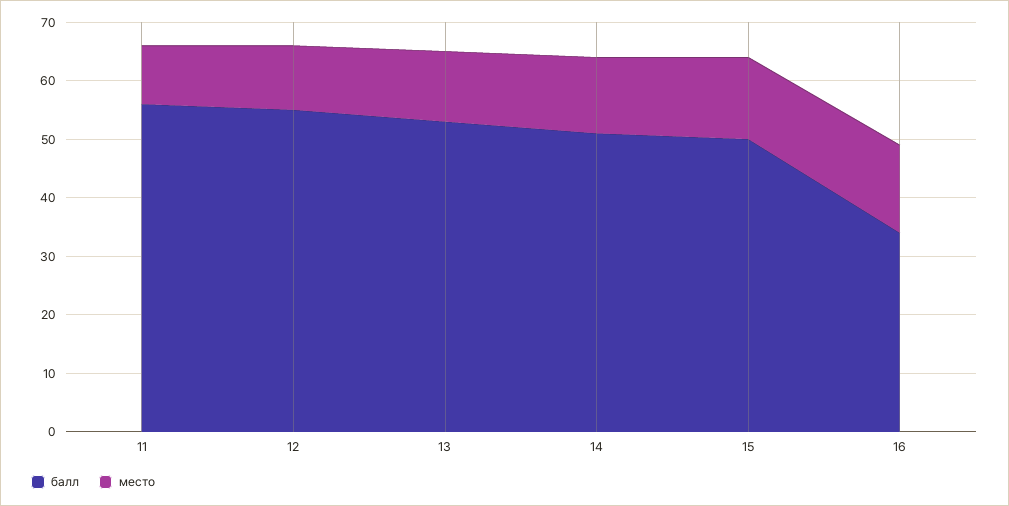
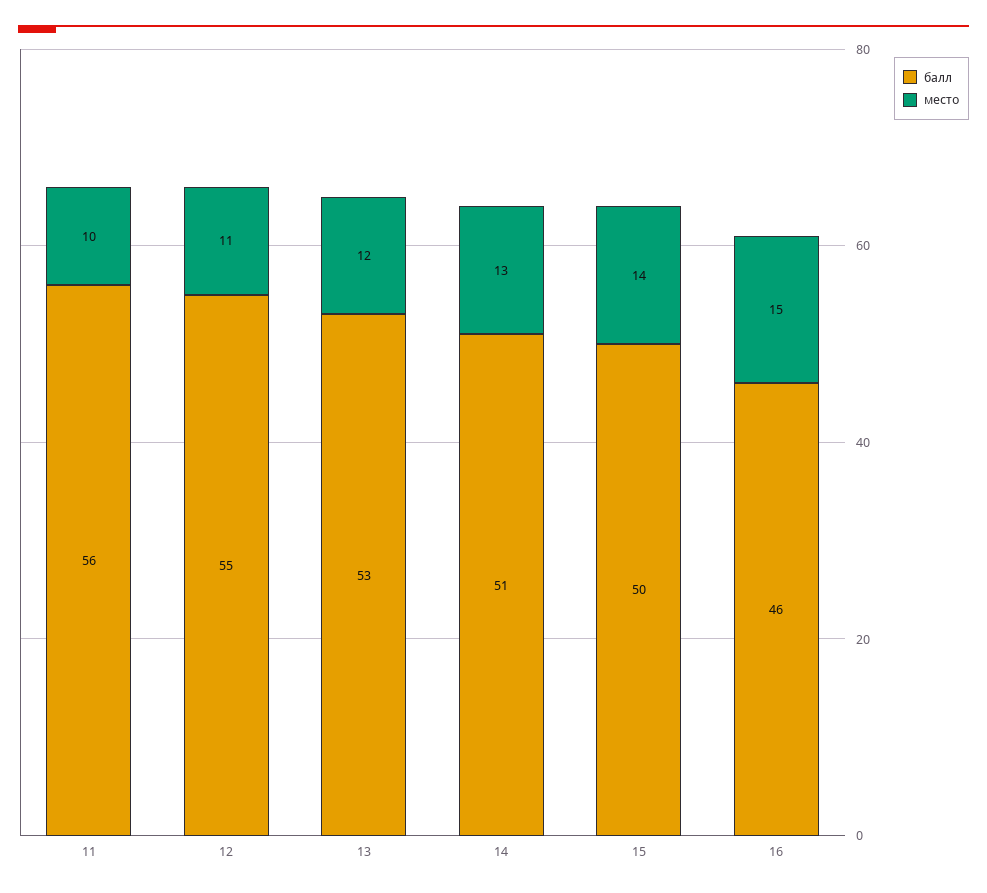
балл, 16: 35 -> 46

